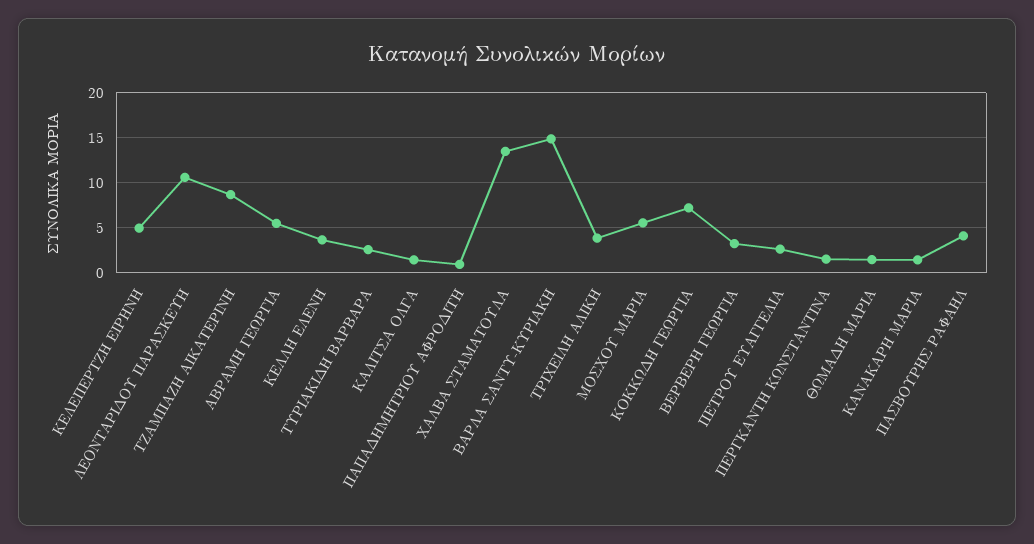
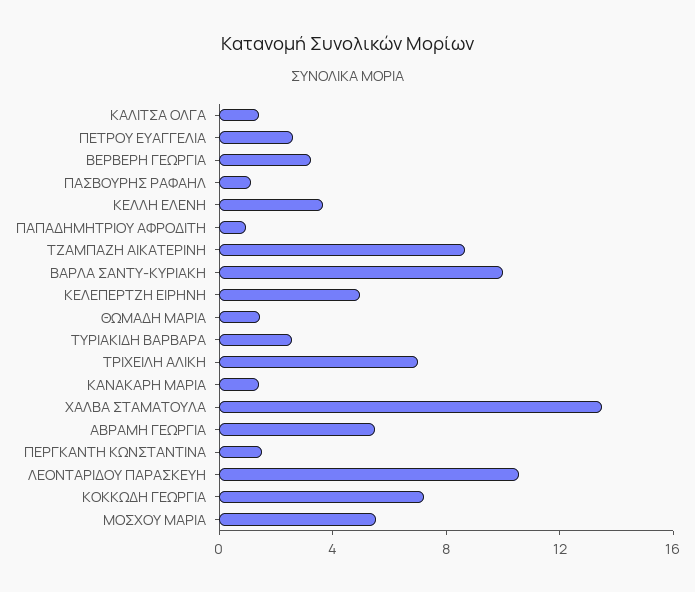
ΒΑΡΛΑ ΣΑΝΤΥ-ΚΥΡΙΑΚΗ: 15 -> 10
ΤΡΙΧΕΙΛΗ ΑΛΙΚΗ: 4 -> 7
ΠΑΣΒΟΥΡΗΣ ΡΑΦΑΗΛ: 4 -> 1

